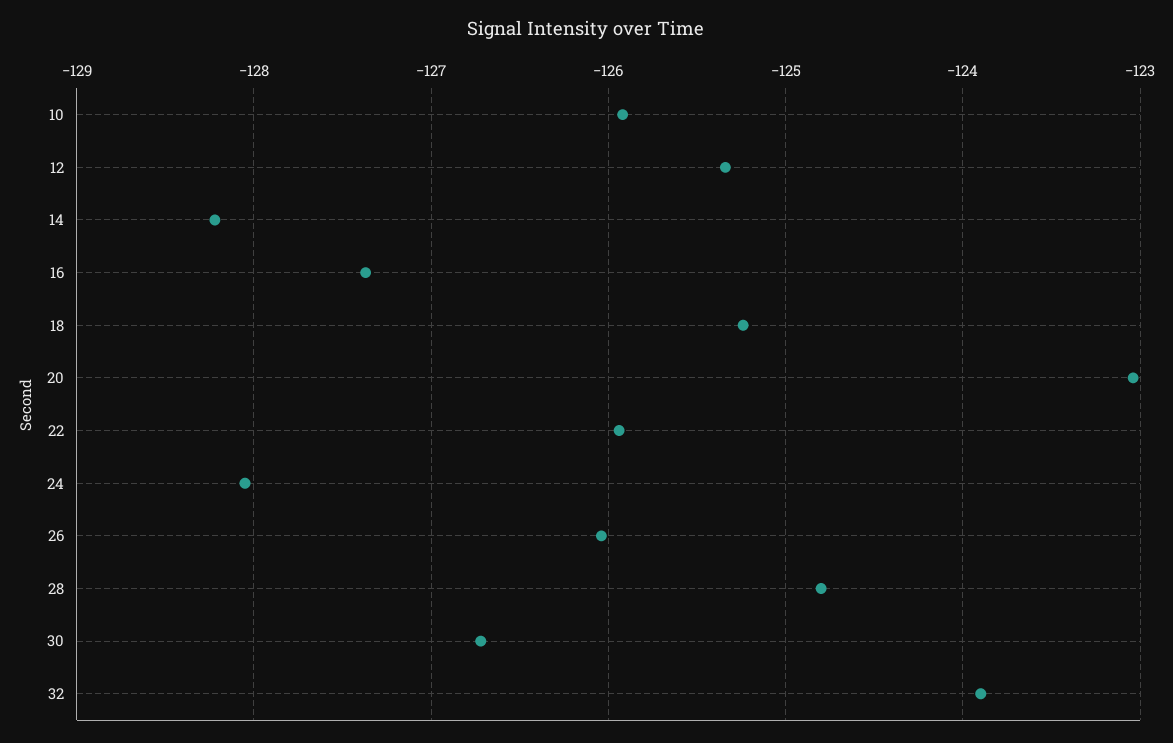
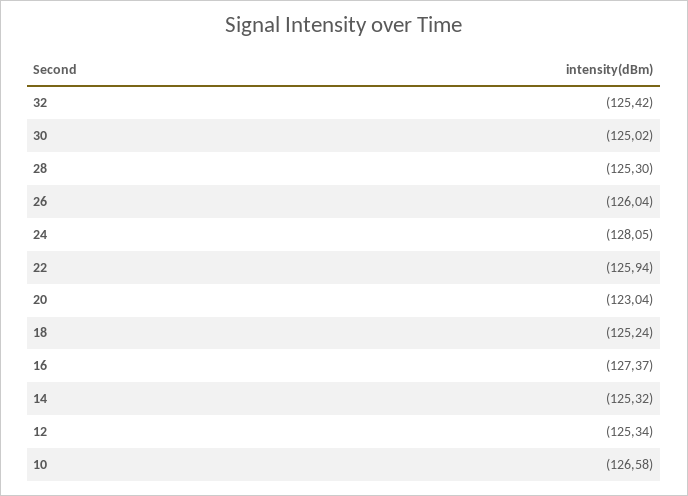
10: -125.9 -> -126.58
14: -128.2 -> -125.32
28: -124.8 -> -125.3
30: -126.7 -> -125.02
32: -123.9 -> -125.42

